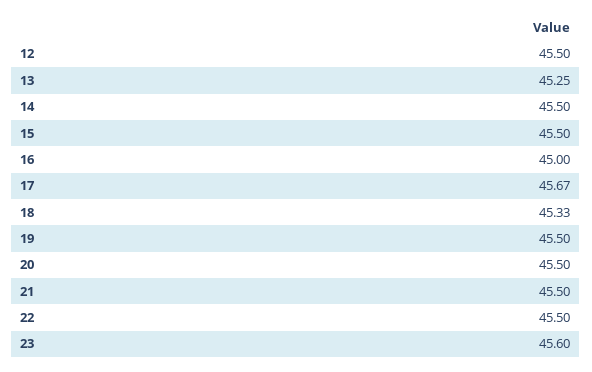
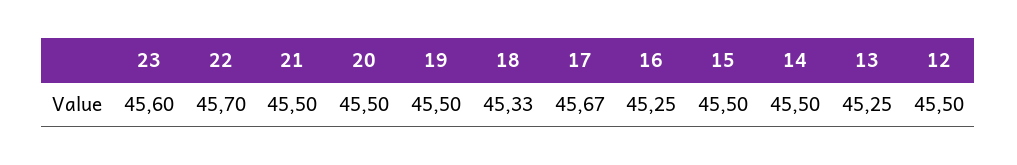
16: 45 -> 45.25
22: 45.5 -> 45.7

